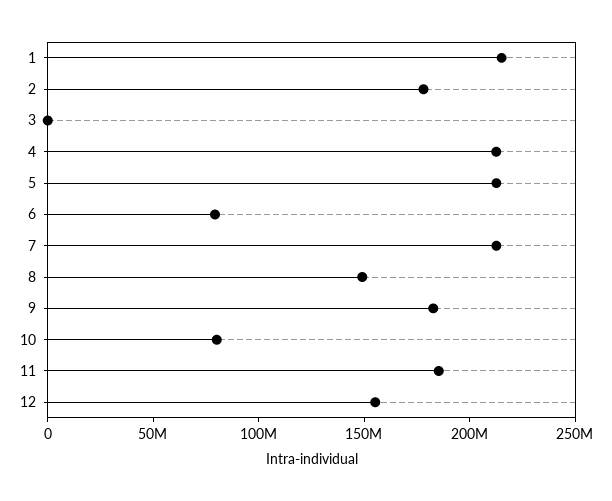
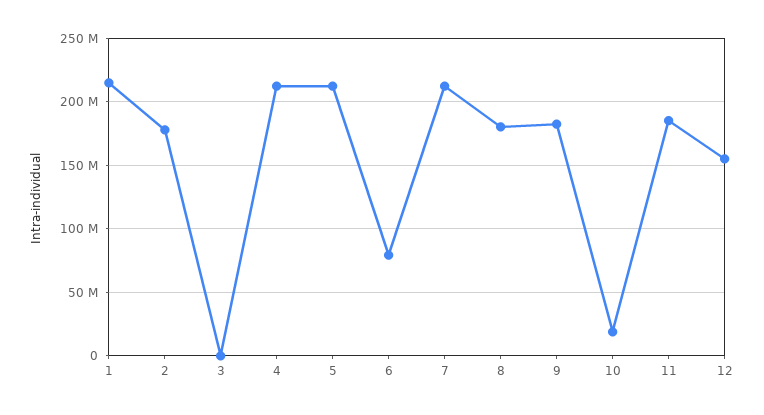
8: 150000000 -> 180000000
10: 80000000 -> 20000000

